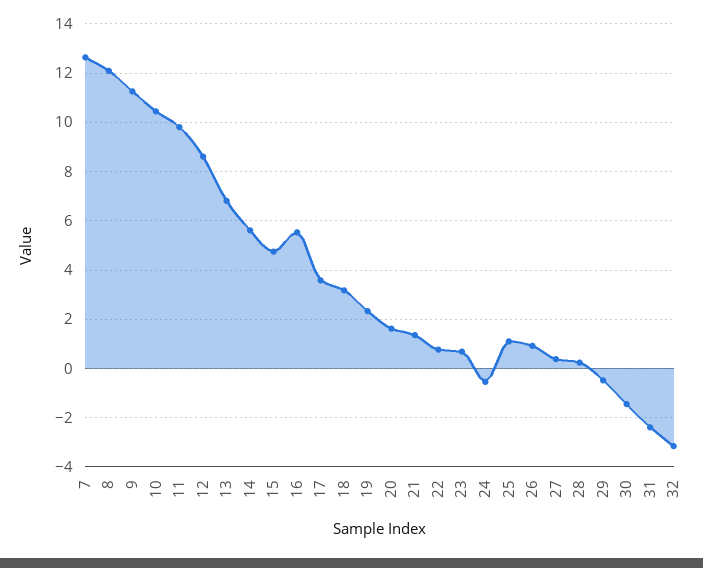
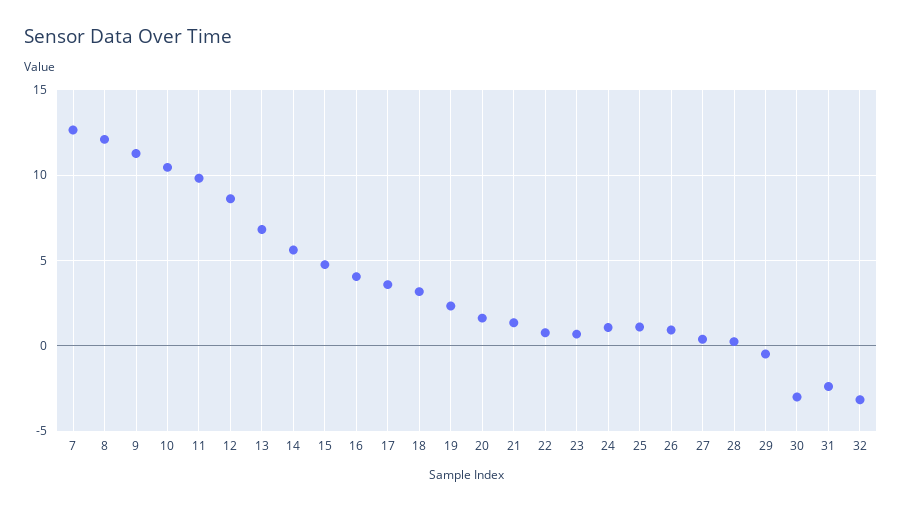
16: 5.5 -> 4
24: -0.5 -> 1
30: -1.5 -> -3

